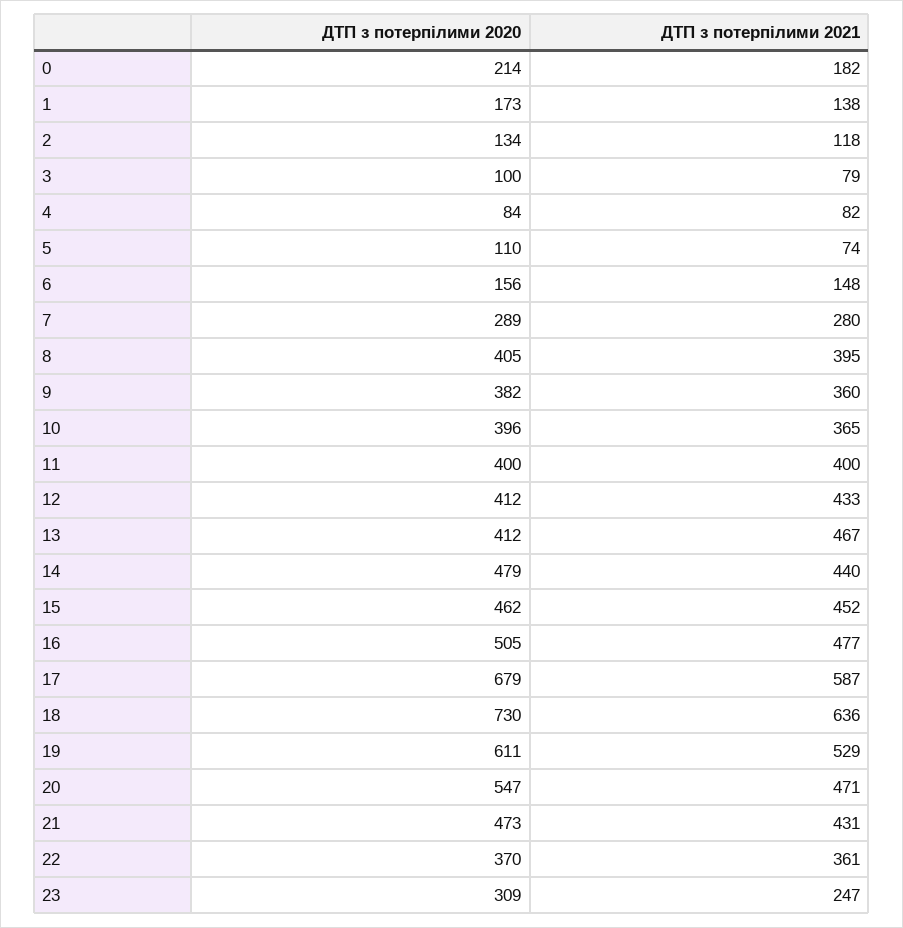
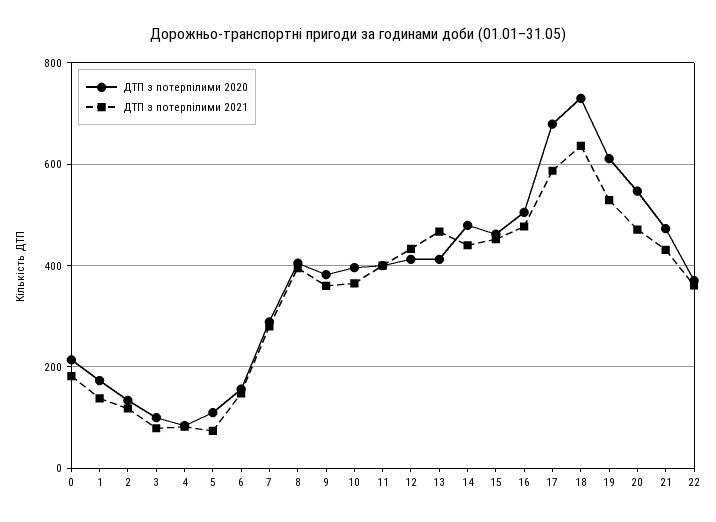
ДТП з потерпілими 2020, 23: 309 -> none
ДТП з потерпілими 2021, 23: 247 -> none

